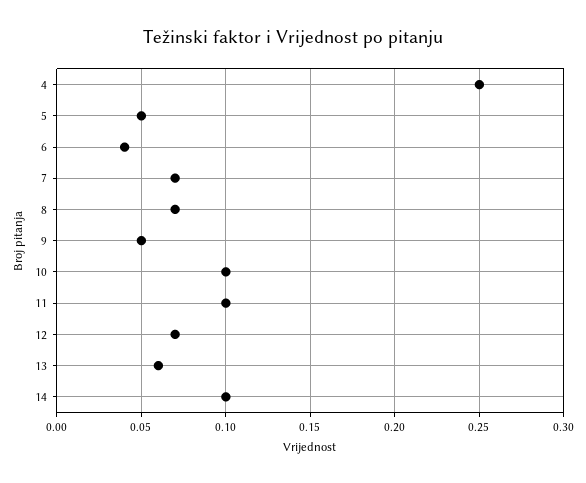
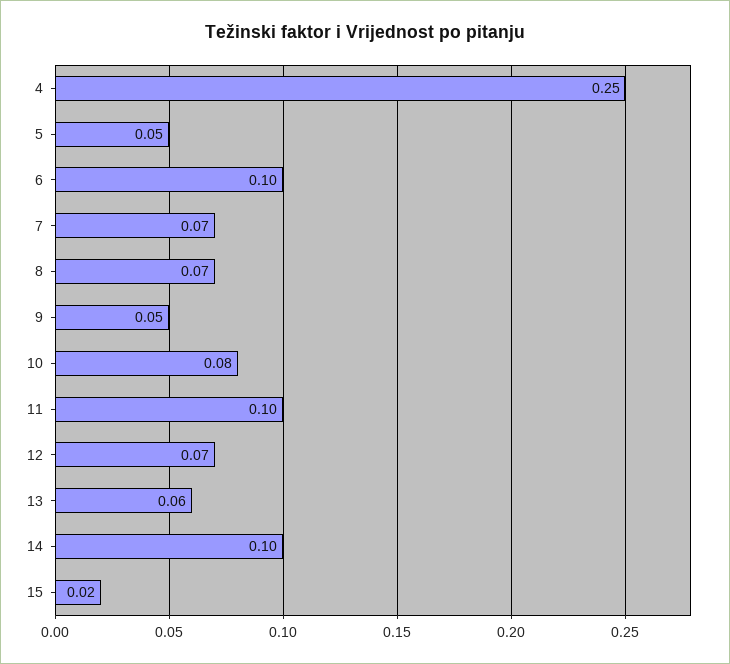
6: 0.04 -> 0.1
10: 0.1 -> 0.08
15: none -> 0.02

